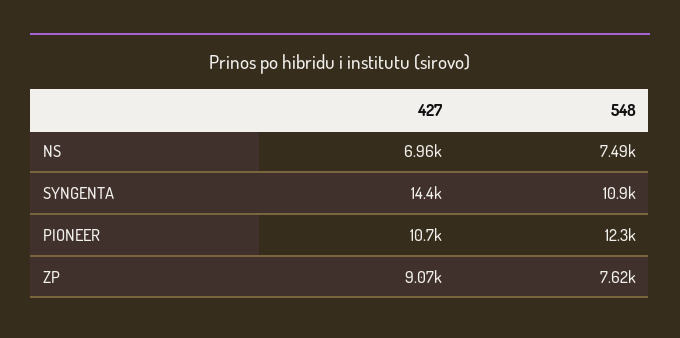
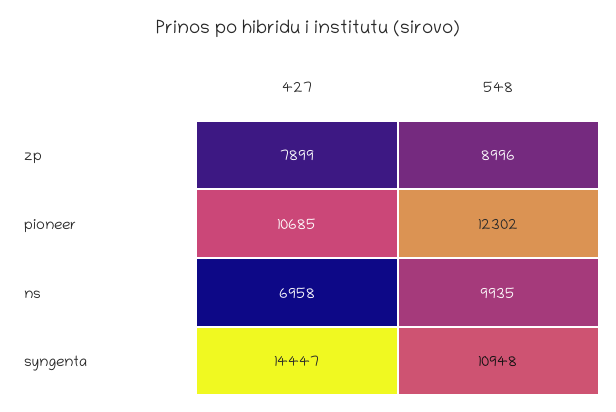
548, NS: 7490 -> 9935
427, ZP: 9070 -> 7899
548, ZP: 7620 -> 8996

